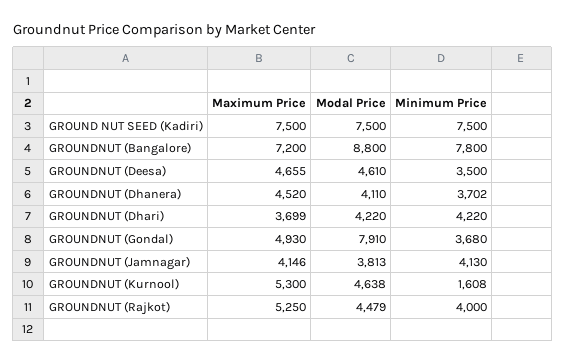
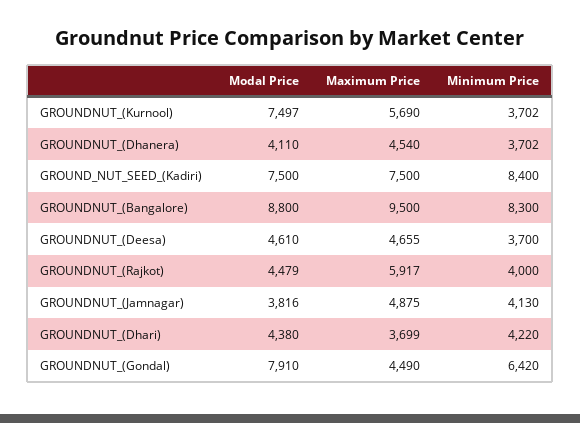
Minimum Price, GROUND NUT SEED (Kadiri): 7500 -> 8400
Maximum Price, GROUNDNUT (Bangalore): 7200 -> 9500
Minimum Price, GROUNDNUT (Bangalore): 7800 -> 8300
Minimum Price, GROUNDNUT (Deesa): 3500 -> 3700
Maximum Price, GROUNDNUT (Dhanera): 4520 -> 4540
Modal Price, GROUNDNUT (Dhari): 4220 -> 4380
Maximum Price, GROUNDNUT (Gondal): 4930 -> 4490
Minimum Price, GROUNDNUT (Gondal): 3680 -> 6420
Maximum Price, GROUNDNUT (Jamnagar): 4146 -> 4875
Modal Price, GROUNDNUT (Jamnagar): 3813 -> 3816
Maximum Price, GROUNDNUT (Kurnool): 5300 -> 5690
Modal Price, GROUNDNUT (Kurnool): 4638 -> 7497
Minimum Price, GROUNDNUT (Kurnool): 1608 -> 3702
Maximum Price, GROUNDNUT (Rajkot): 5250 -> 5917

